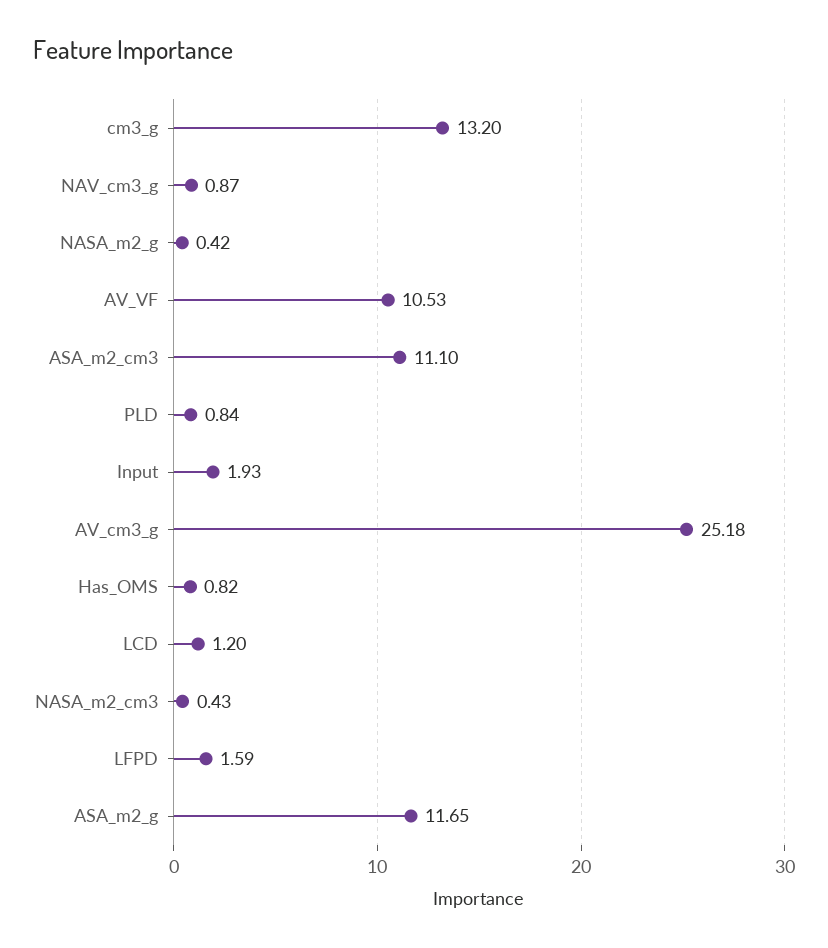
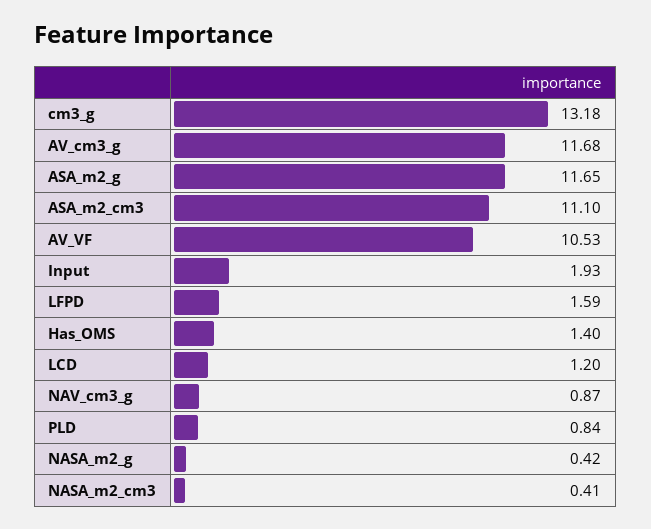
cm3_g: 13.2 -> 13.18
AV_cm3_g: 25.18 -> 11.68
Has_OMS: 0.82 -> 1.4
NASA_m2_cm3: 0.43 -> 0.41

